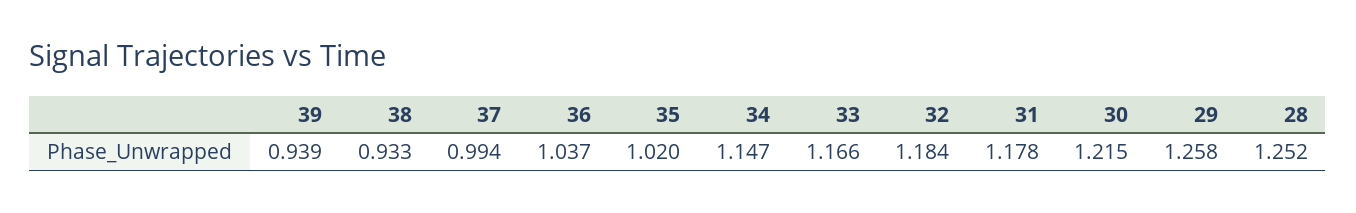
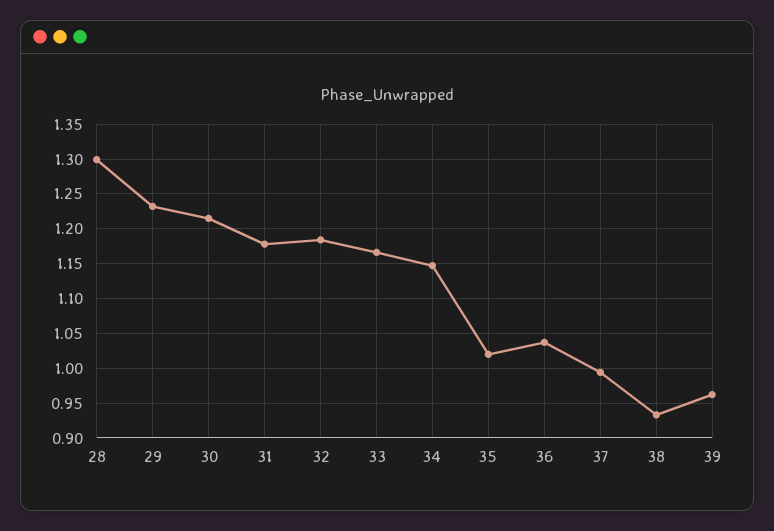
39: 0.939 -> 0.96
29: 1.258 -> 1.23
28: 1.252 -> 1.3

